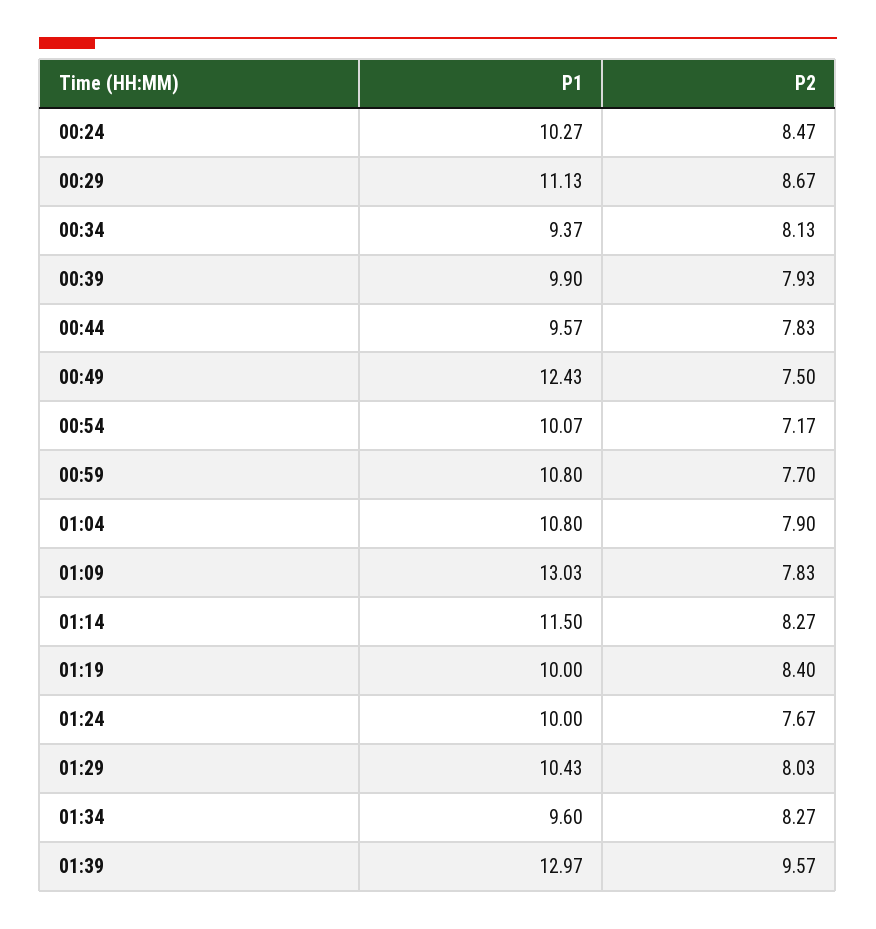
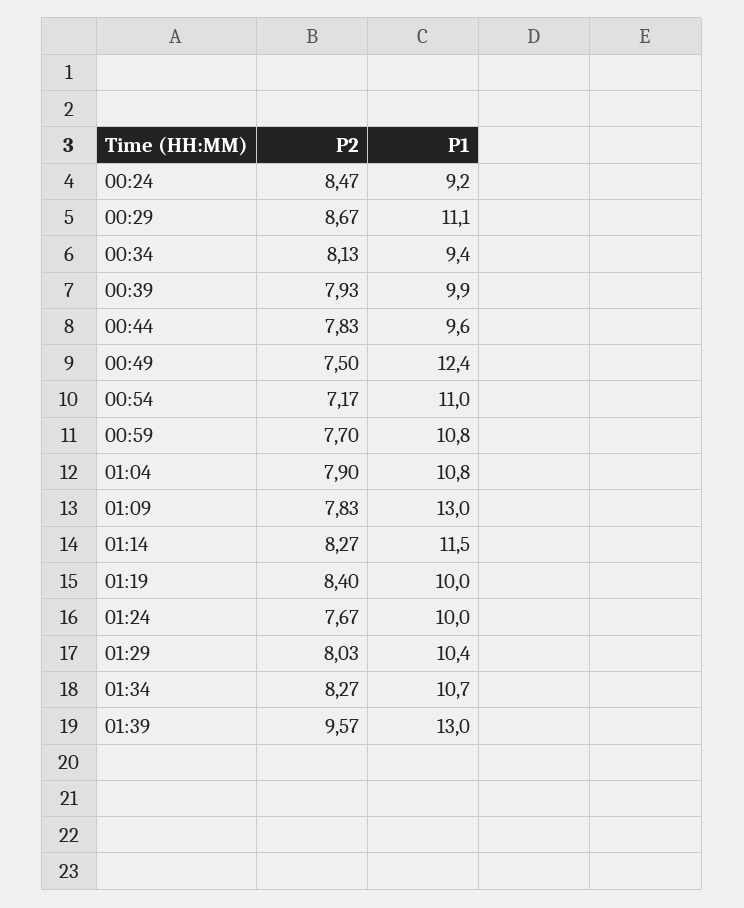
P1, 00:24: 10.27 -> 9.2
P1, 00:54: 10.07 -> 11
P1, 01:34: 9.6 -> 10.7

